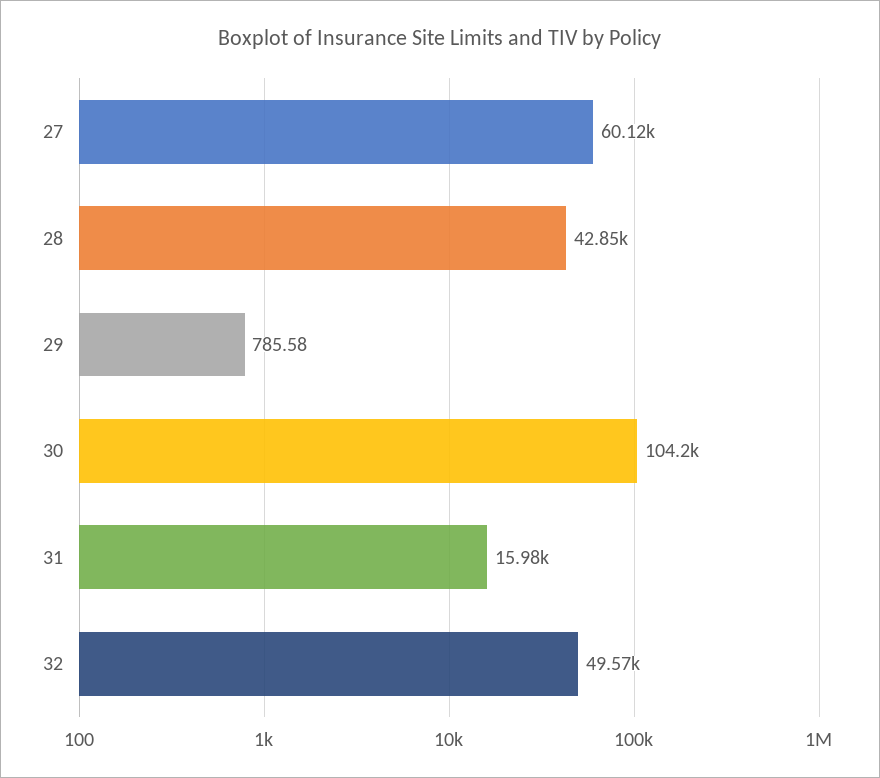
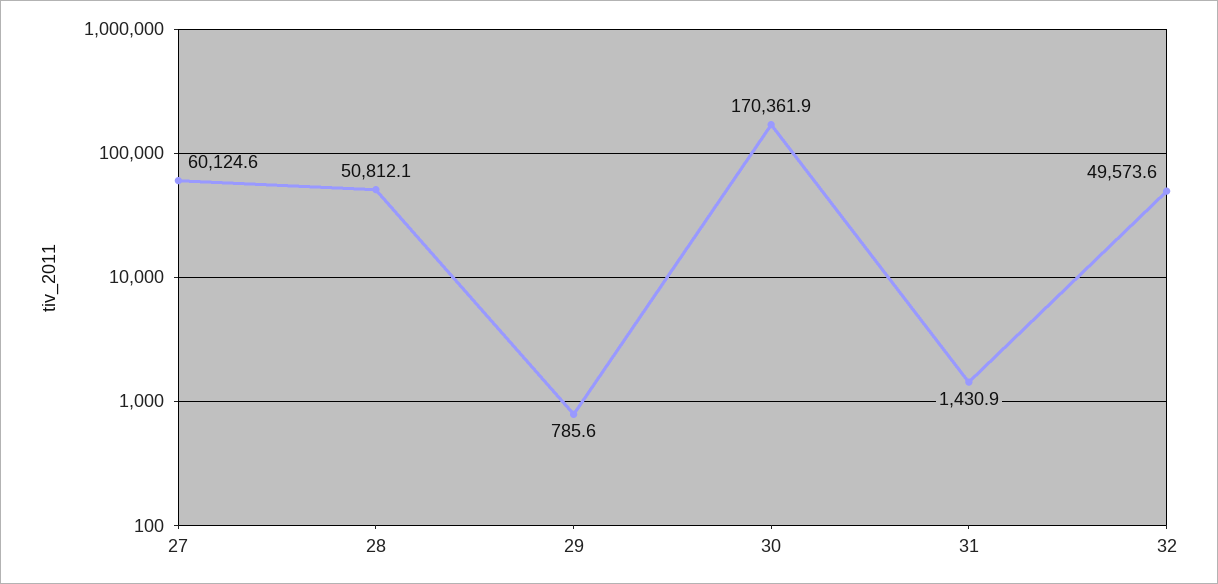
28: 42850 -> 50812.1
30: 104200 -> 170361.9
31: 15980 -> 1430.9

